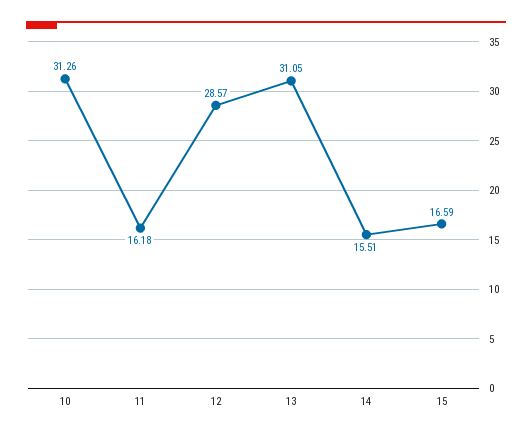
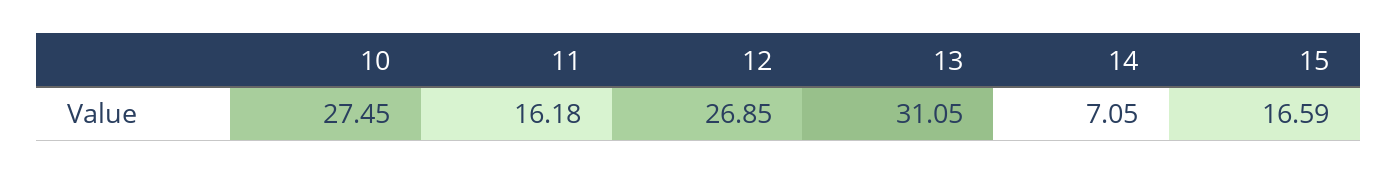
10: 31.26 -> 27.45
12: 28.57 -> 26.85
14: 15.51 -> 7.05

